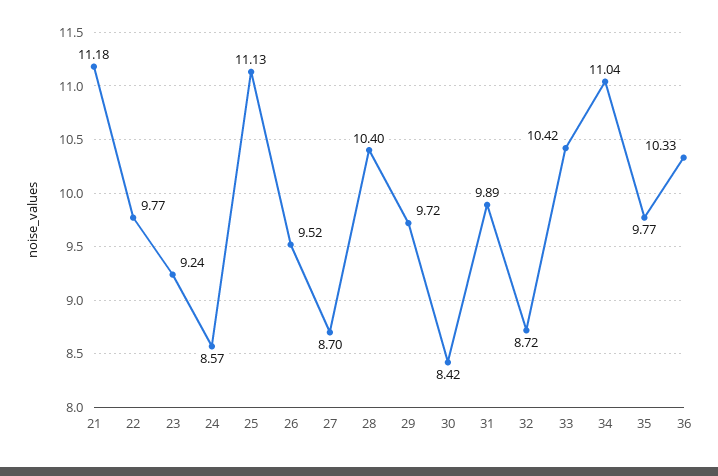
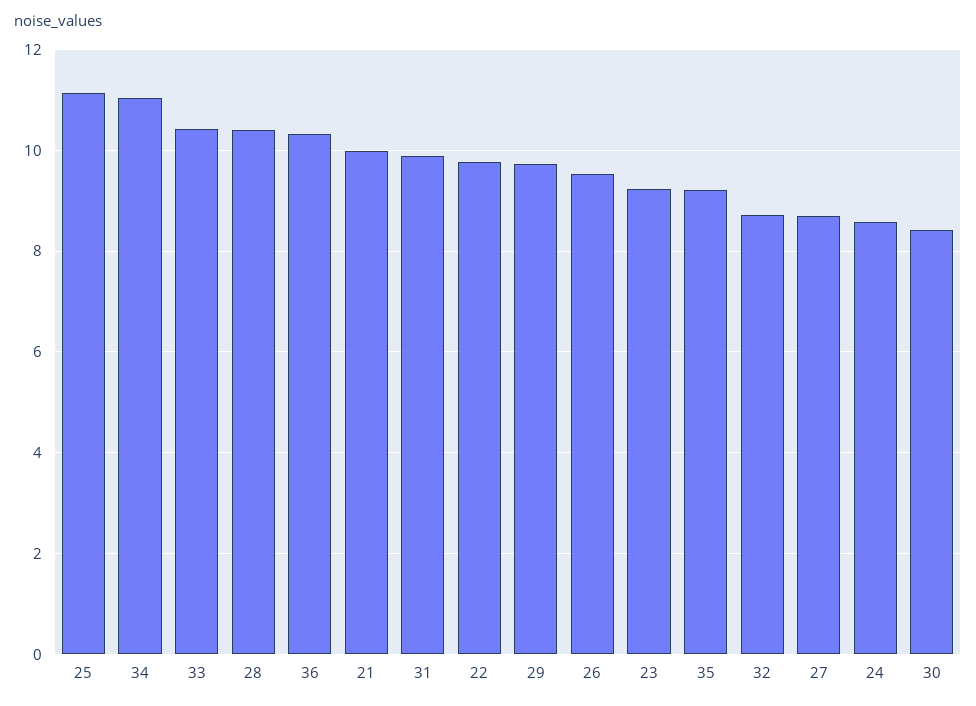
21: 11.18 -> 10
35: 9.77 -> 9.2

